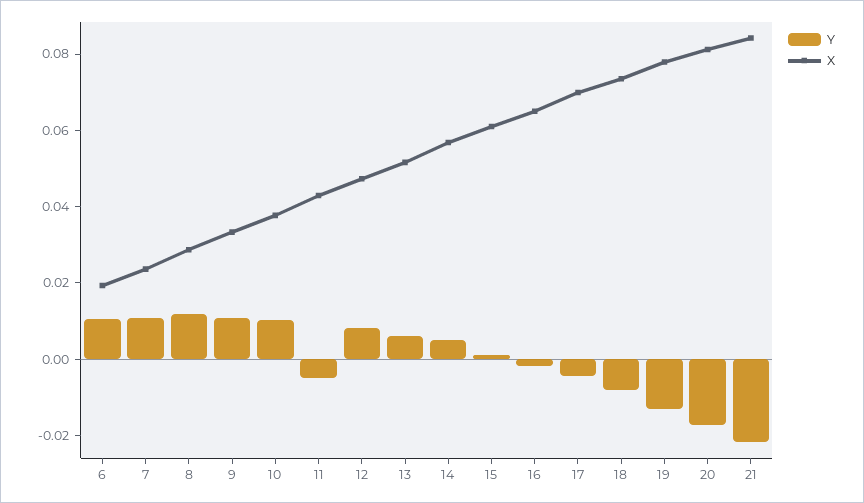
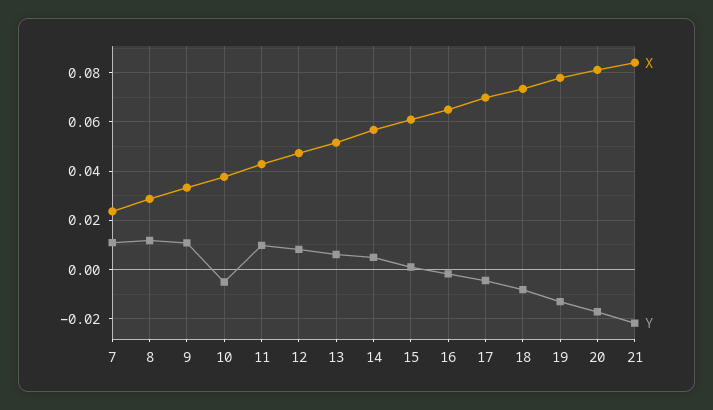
Y, 6: 0.01 -> none
X, 6: 0.02 -> none
Y, 10: 0.01 -> -0.005
Y, 11: -0.005 -> 0.01

